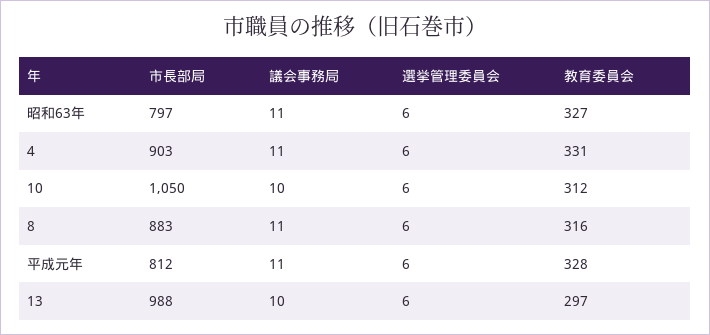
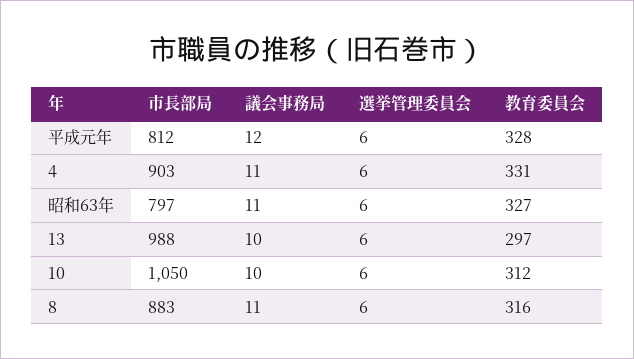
議会事務局, 平成元年: 11 -> 12

